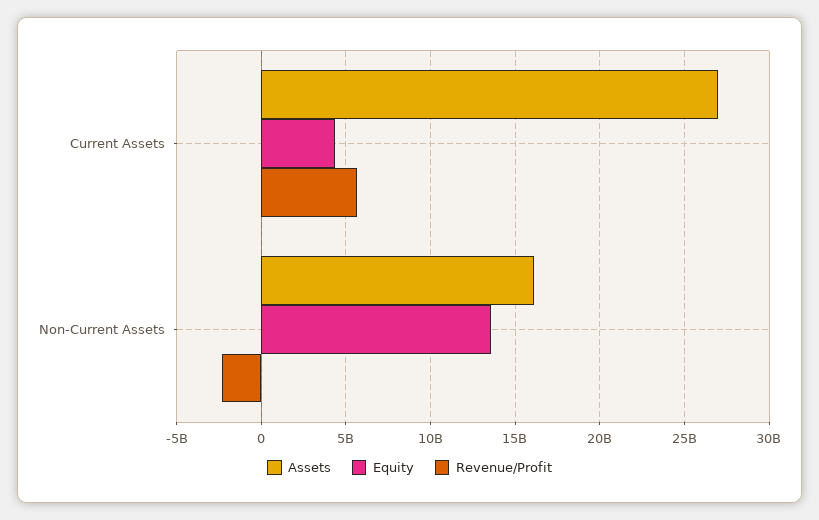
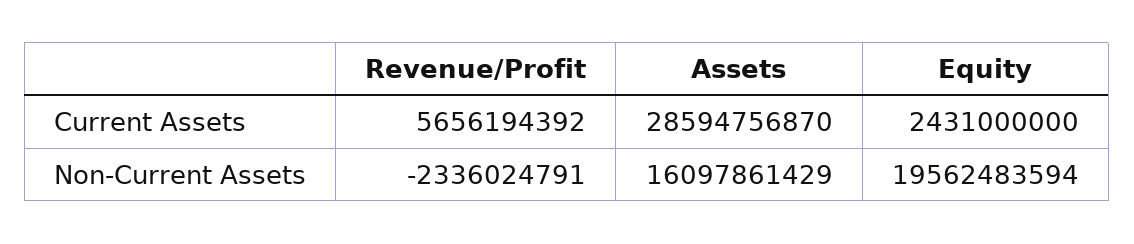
Assets, Current Assets: 27000000000 -> 28594756870
Equity, Current Assets: 4500000000 -> 2431000000
Equity, Non-Current Assets: 13500000000 -> 19562483594

